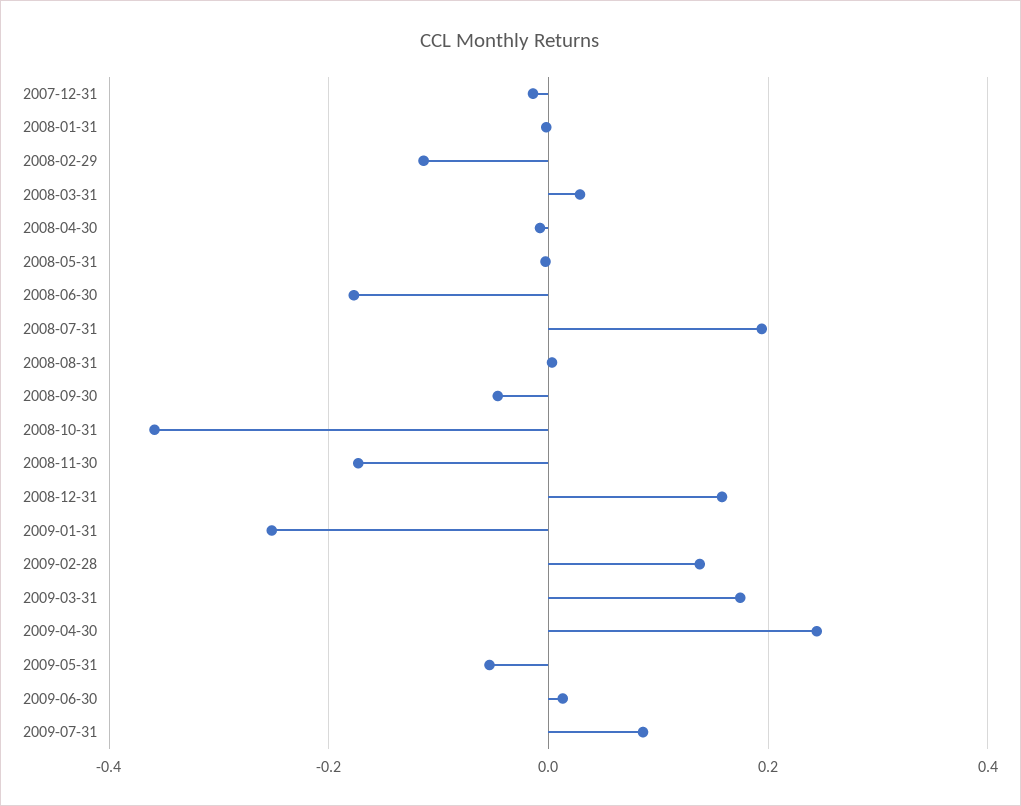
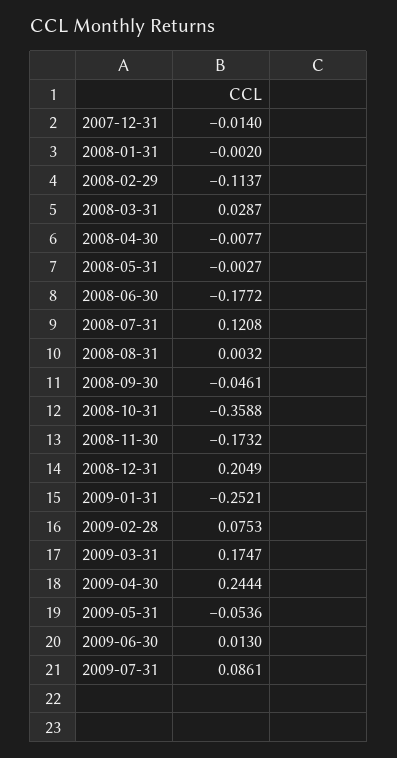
2008-07-31: 0.2 -> 0.1208
2008-12-31: 0.16 -> 0.2049
2009-02-28: 0.14 -> 0.0753

